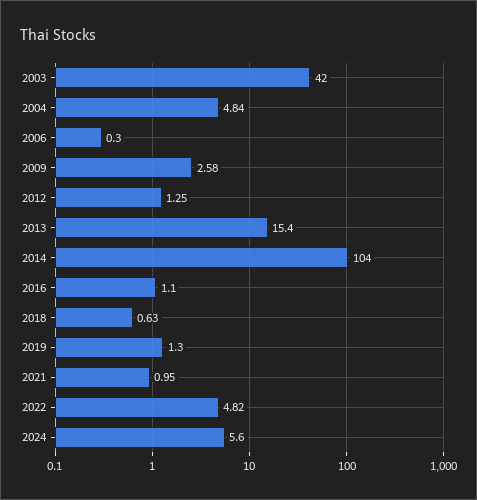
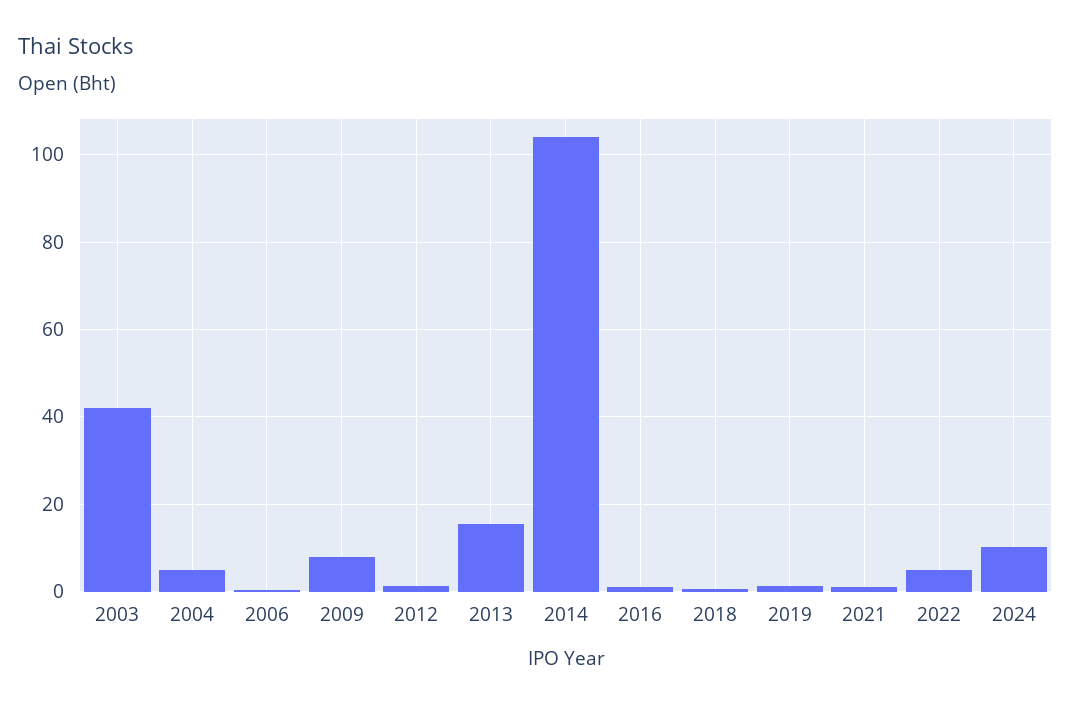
2009: 2.58 -> 8
2024: 5.6 -> 10

